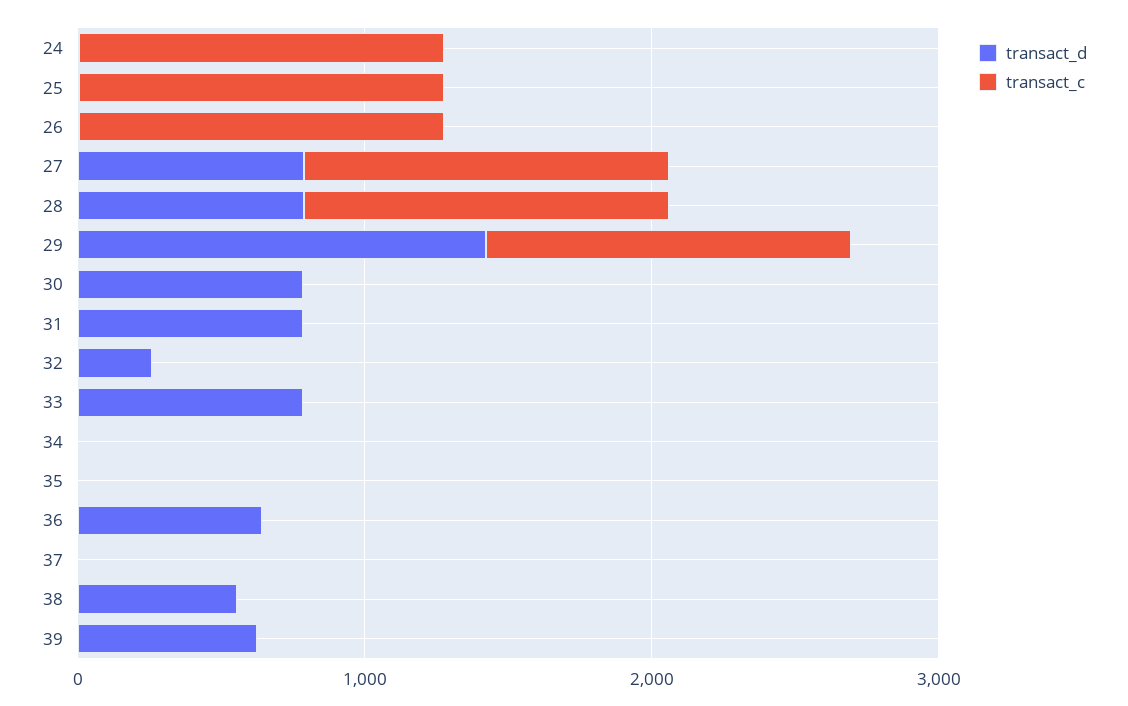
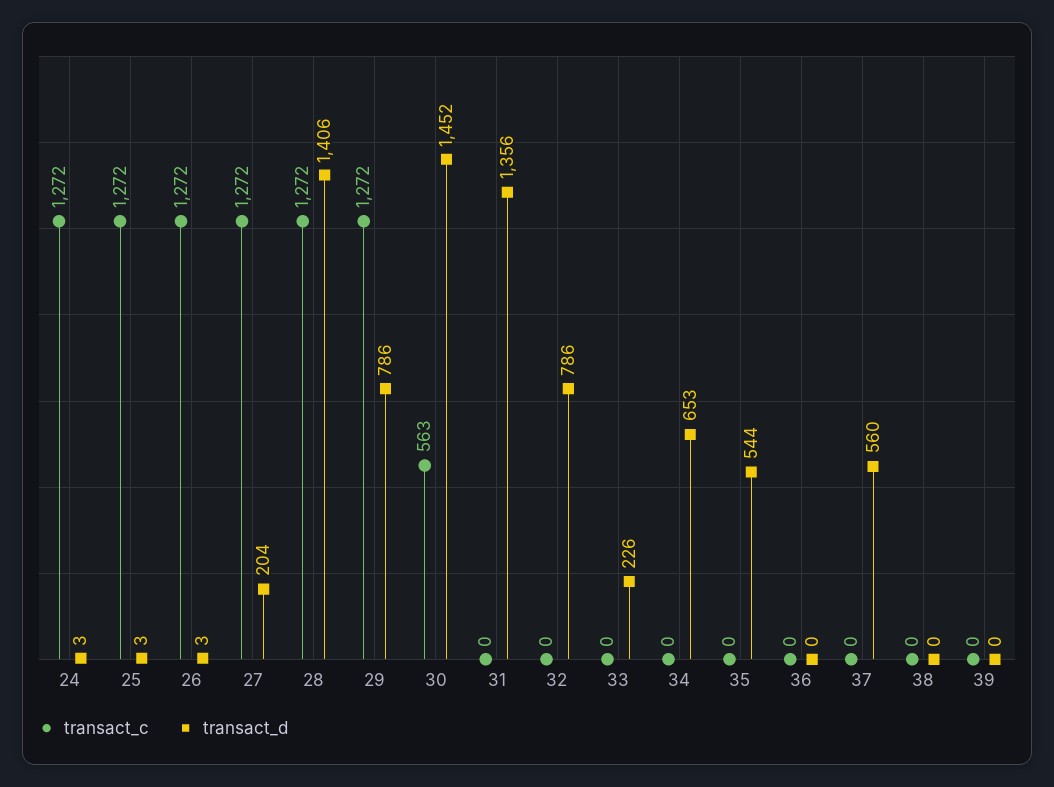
transact_d, 27: 800 -> 204
transact_d, 28: 800 -> 1406
transact_d, 29: 1400 -> 786
transact_d, 30: 800 -> 1452
transact_c, 30: 0 -> 563
transact_d, 31: 800 -> 1356
transact_d, 32: 200 -> 786
transact_d, 33: 800 -> 226
transact_d, 34: 0 -> 653
transact_d, 35: 0 -> 544
transact_d, 36: 600 -> 0
transact_d, 37: 0 -> 560
transact_d, 38: 600 -> 0
transact_d, 39: 600 -> 0

